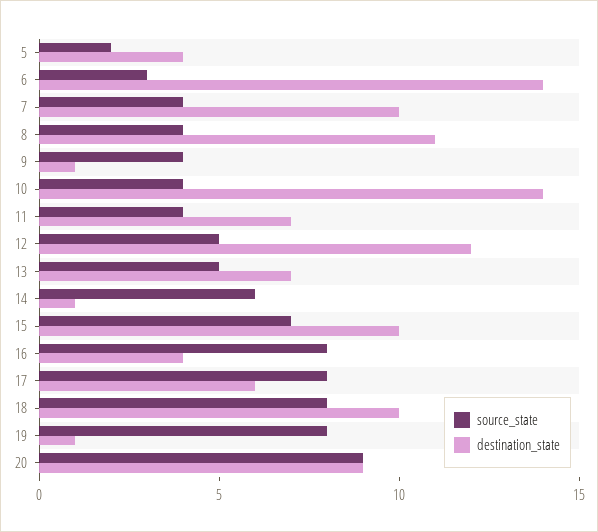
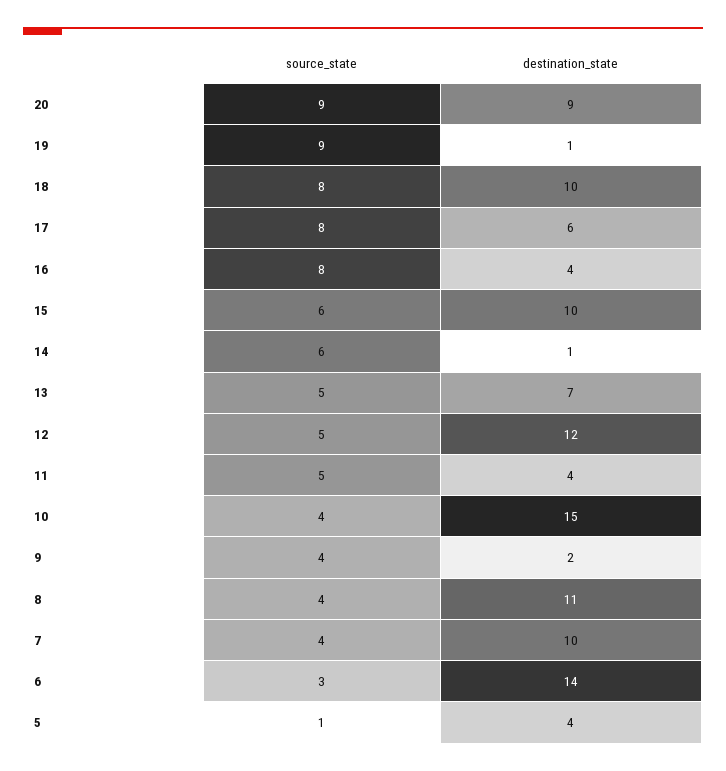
source_state, 5: 2 -> 1
destination_state, 9: 1 -> 2
destination_state, 10: 14 -> 15
source_state, 11: 4 -> 5
destination_state, 11: 7 -> 4
source_state, 15: 7 -> 6
source_state, 19: 8 -> 9

